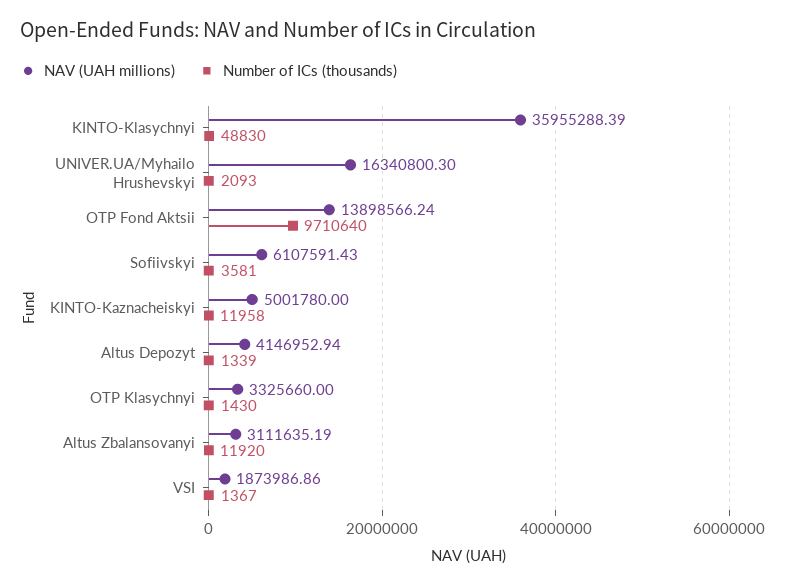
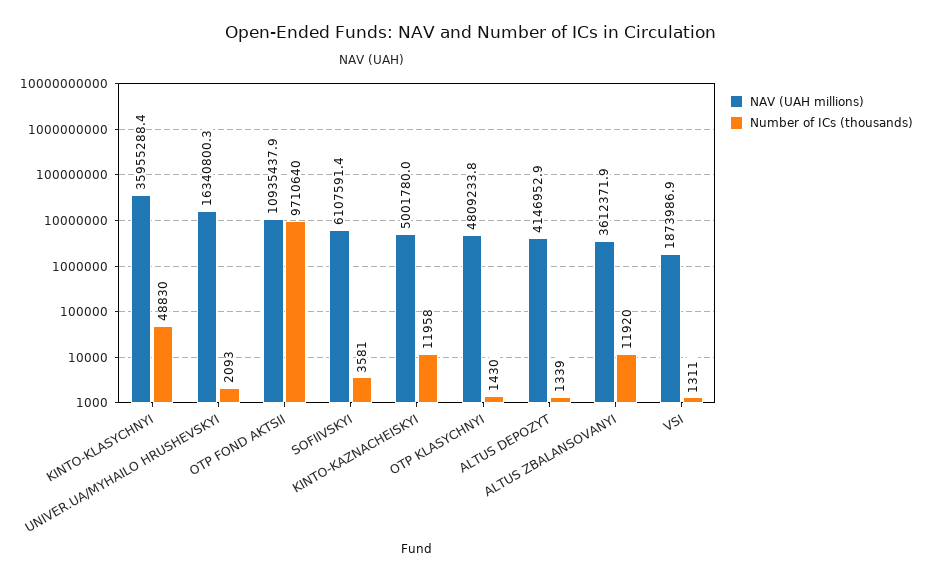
NAV (UAH millions), OTP Fond Aktsii: 13898566.24 -> 10935437.9
NAV (UAH millions), OTP Klasychnyi: 3325660 -> 4809233.8
NAV (UAH millions), Altus Zbalansovanyi: 3111635.19 -> 3612371.9
Number of ICs (thousands), VSI: 1367 -> 1311

